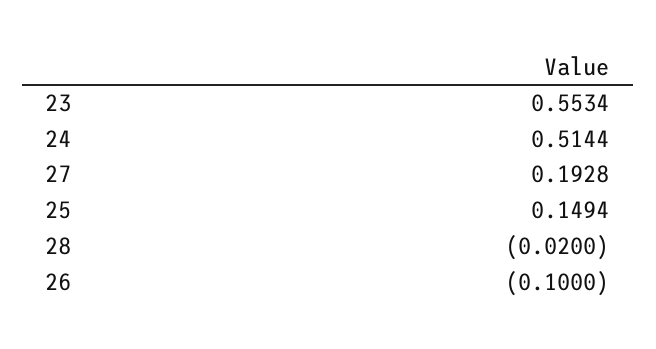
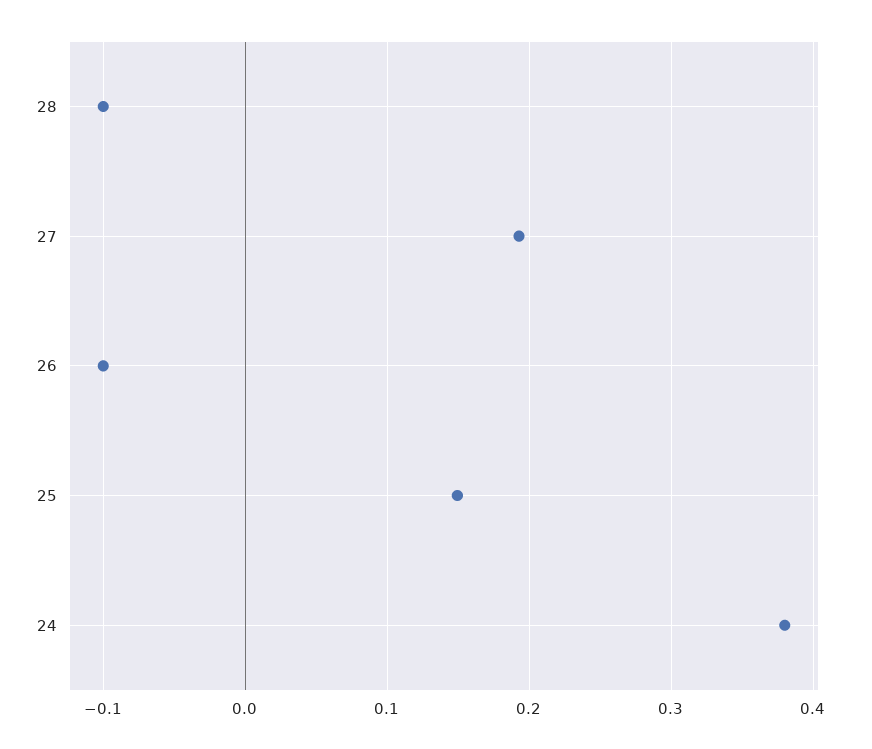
23: 0.5534 -> none
24: 0.5144 -> 0.38
28: -0.02 -> -0.1

